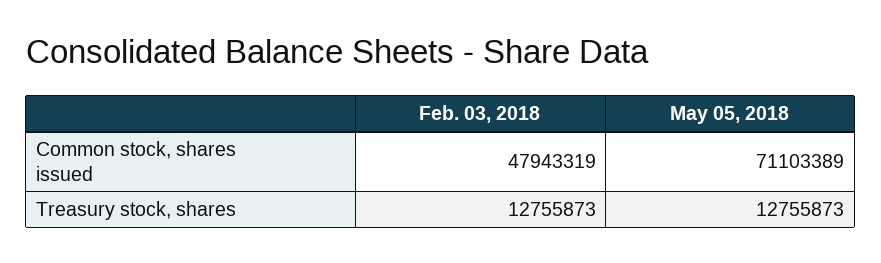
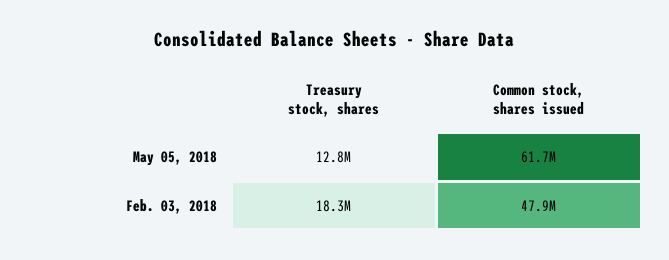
May 05, 2018, Common stock, shares issued: 71103389 -> 61700000
Feb. 03, 2018, Treasury stock, shares: 12755873 -> 18300000

